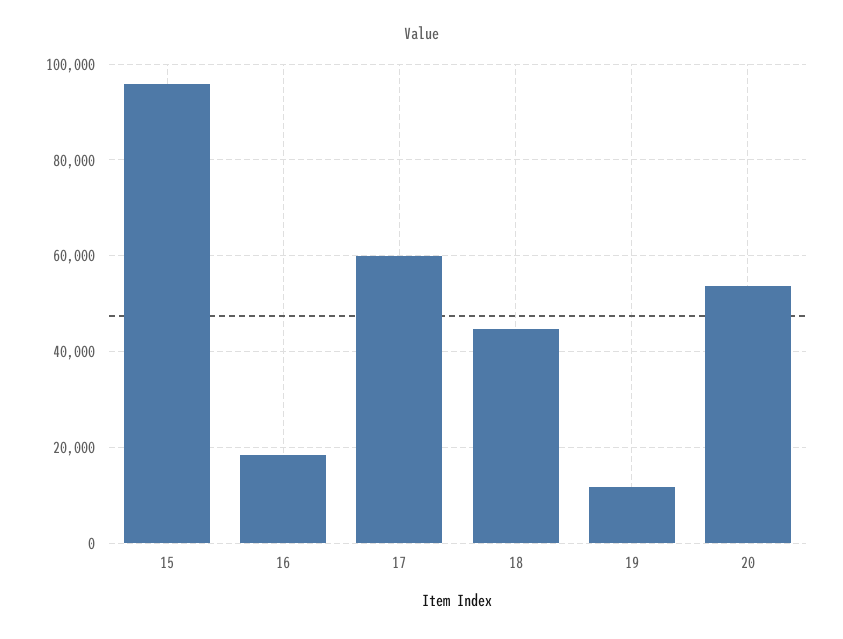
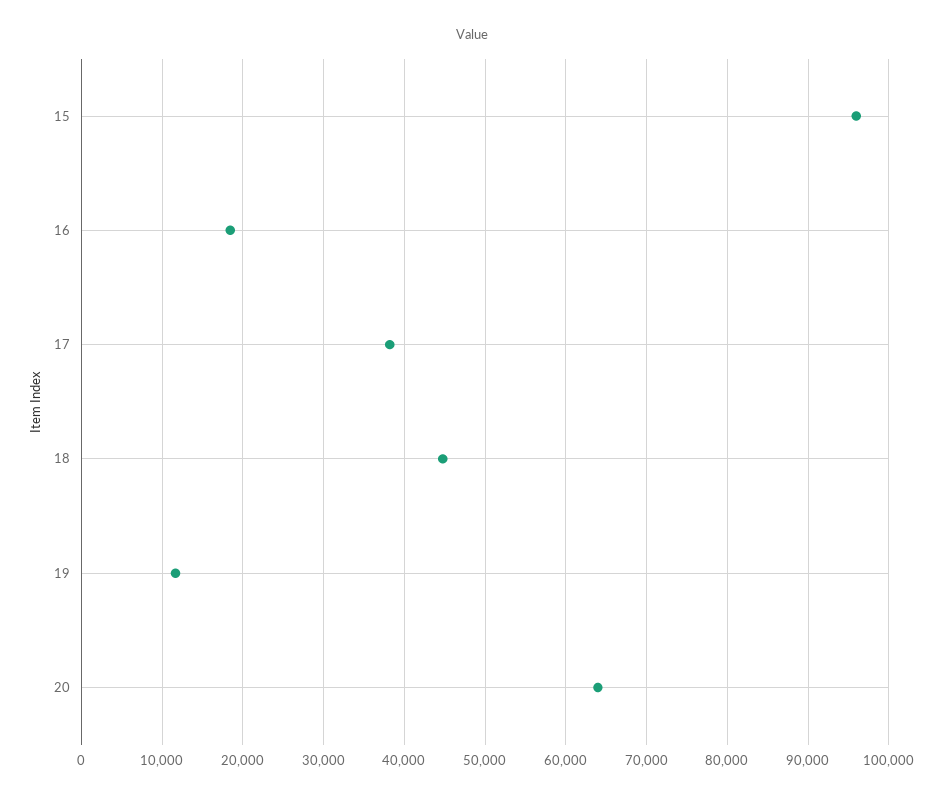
17: 60000 -> 38000
20: 54000 -> 64000

